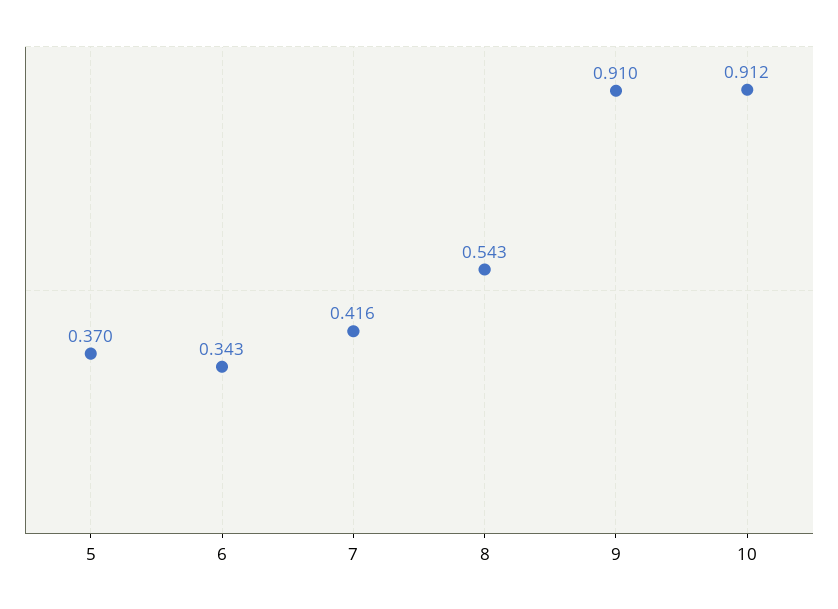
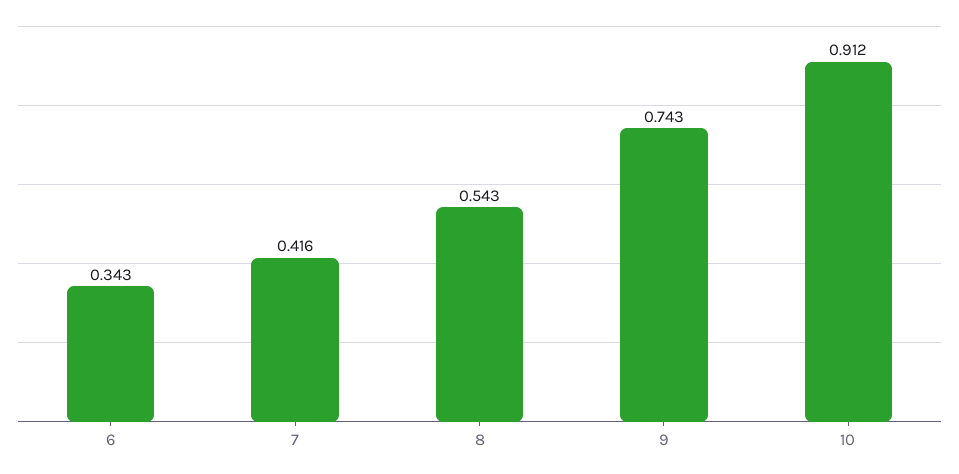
5: 0.37 -> none
9: 0.91 -> 0.743

